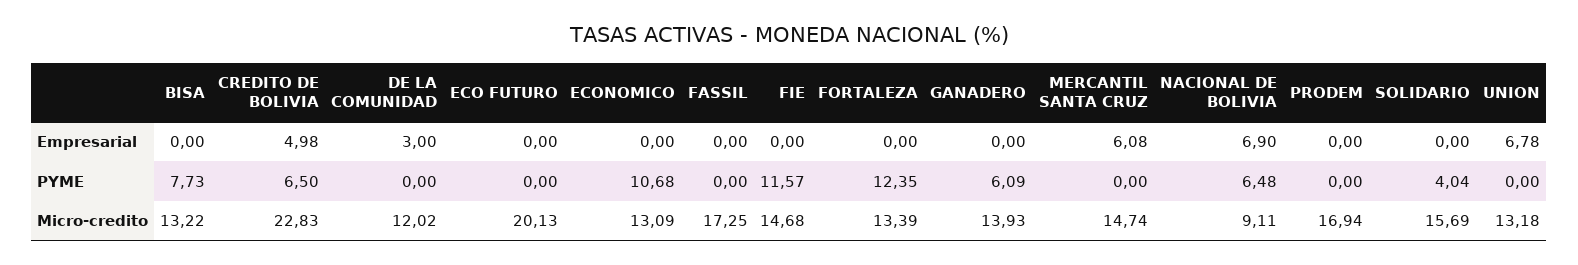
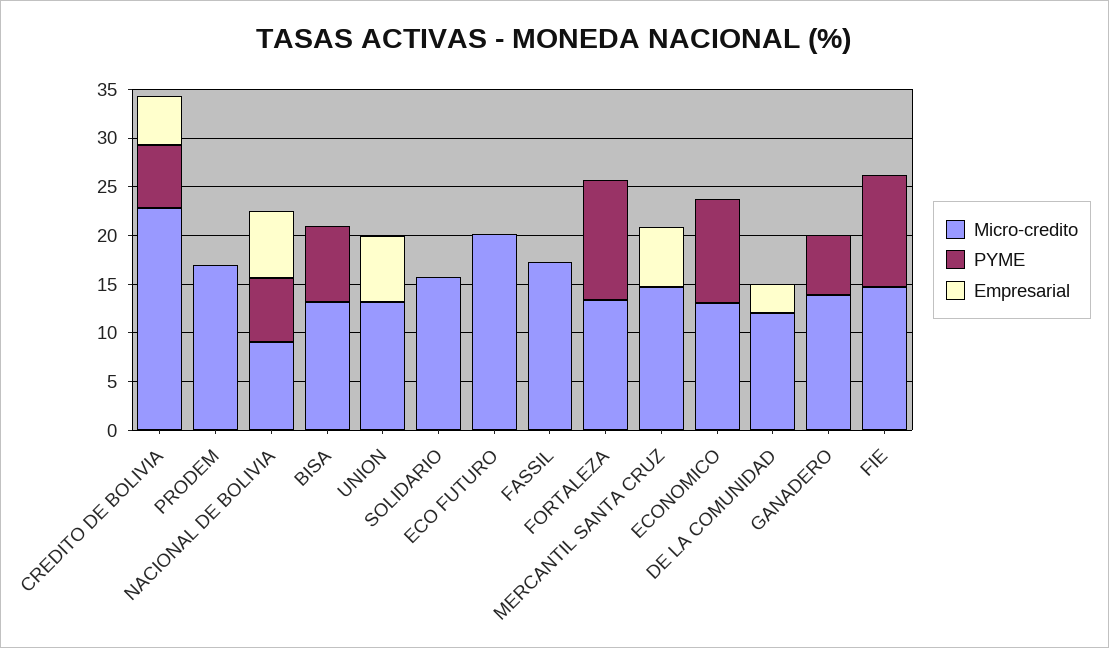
PYME, SOLIDARIO: 4.04 -> 0

